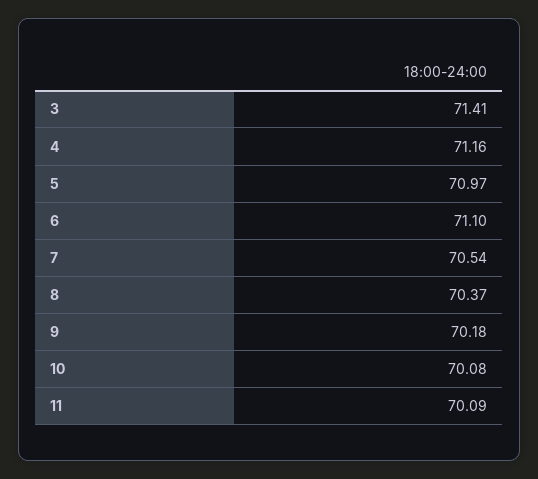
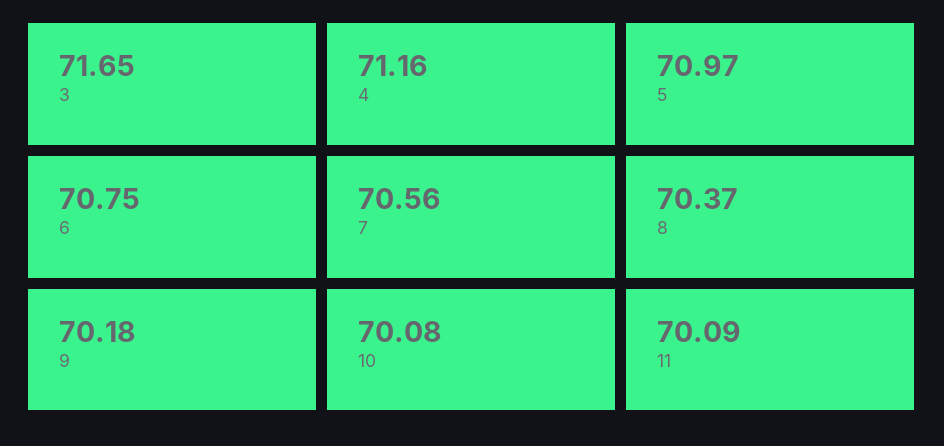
3: 71.41 -> 71.65
6: 71.1 -> 70.75
7: 70.54 -> 70.56

